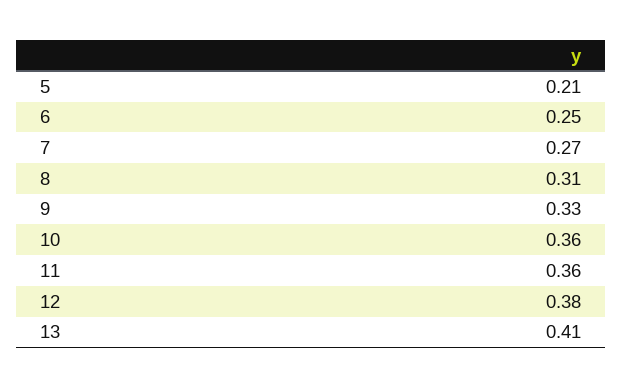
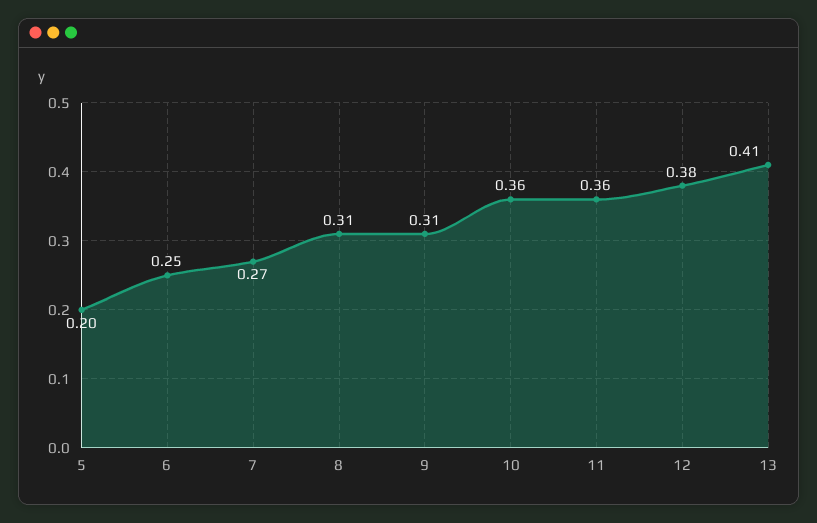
5: 0.21 -> 0.2
9: 0.33 -> 0.31

